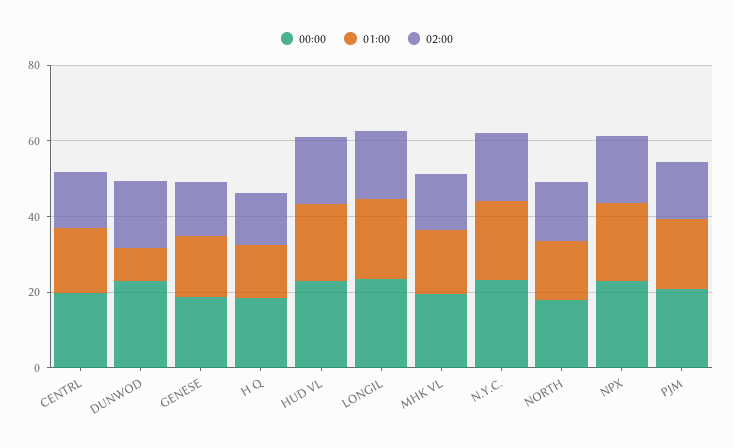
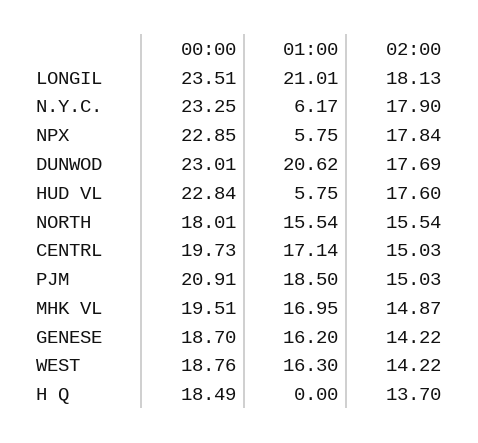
01:00, DUNWOD: 10 -> 20.62
01:00, H Q: 15 -> 0
01:00, HUD VL: 20 -> 5.75
01:00, N.Y.C.: 20 -> 6.17
01:00, NPX: 20 -> 5.75
00:00, WEST: none -> 18.76
01:00, WEST: none -> 16.3
02:00, WEST: none -> 14.22

